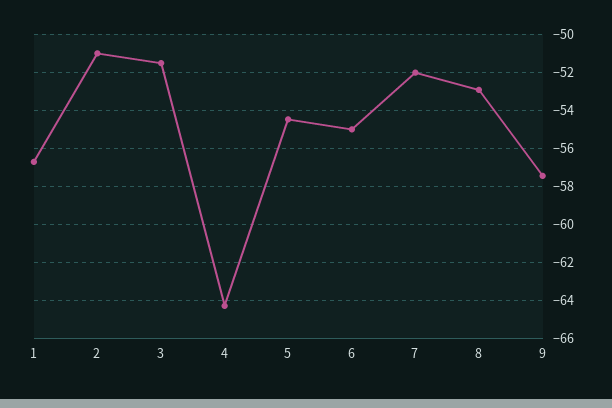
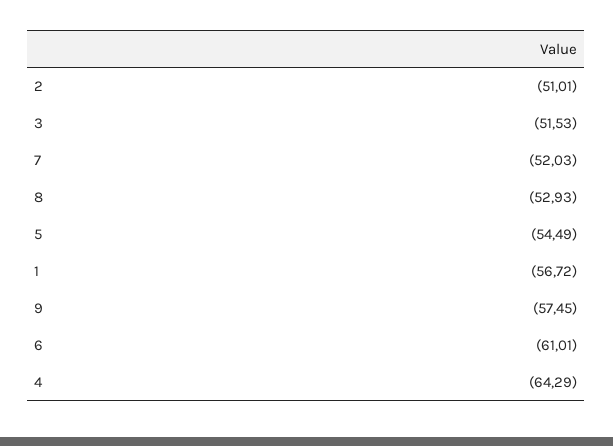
6: -55 -> -61.01

